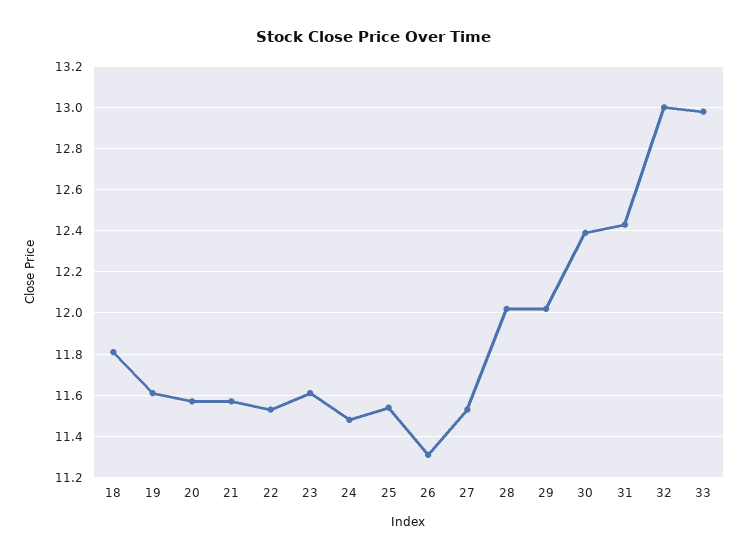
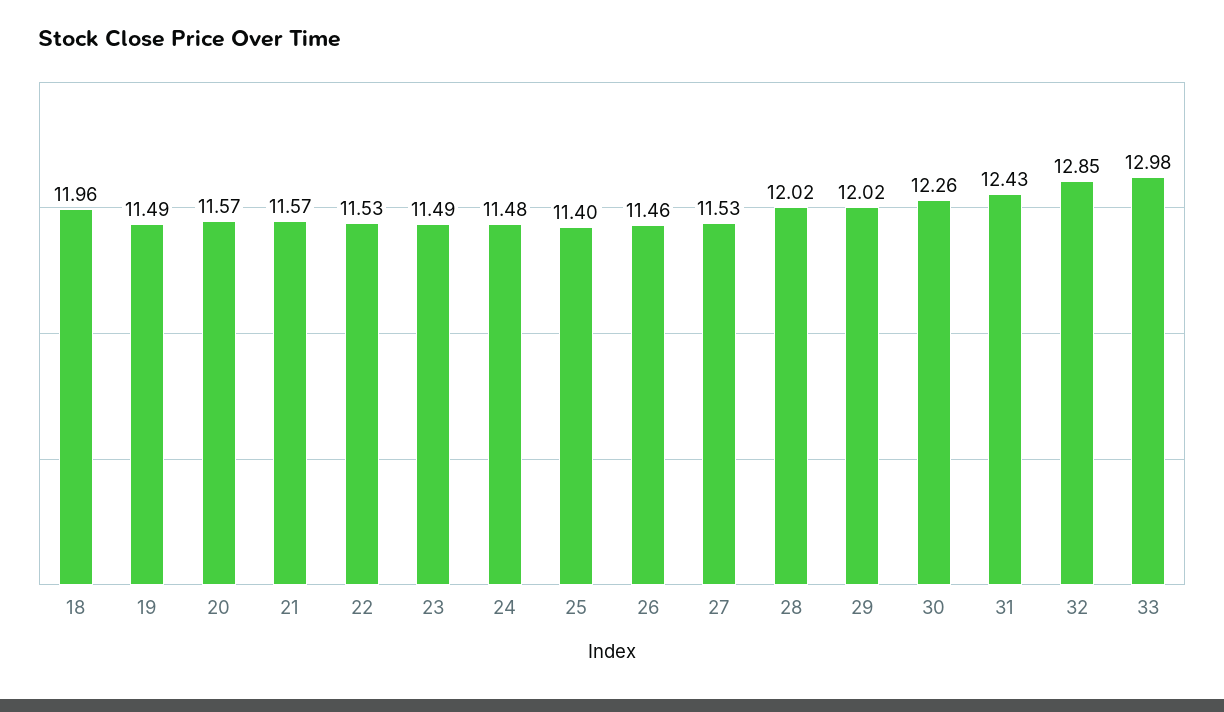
18: 11.8 -> 11.96
19: 11.6 -> 11.49
23: 11.6 -> 11.49
25: 11.55 -> 11.4
26: 11.3 -> 11.46
30: 12.4 -> 12.26
32: 13 -> 12.85

